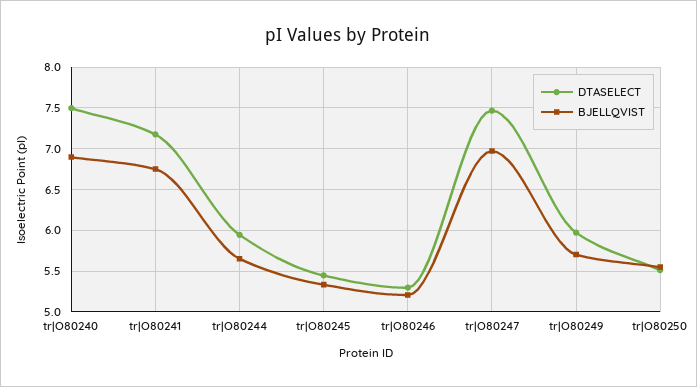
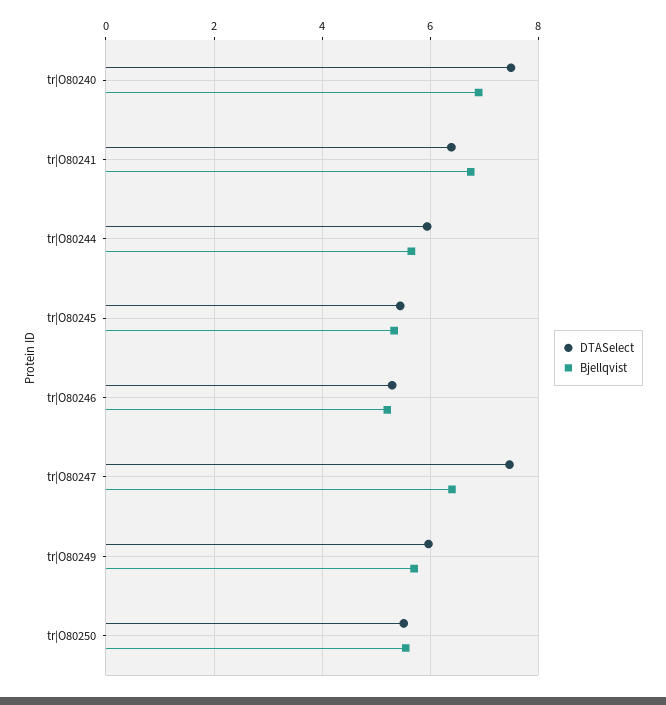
DTASELECT, tr|O80241: 7.2 -> 6.4
BJELLQVIST, tr|O80247: 7 -> 6.4

